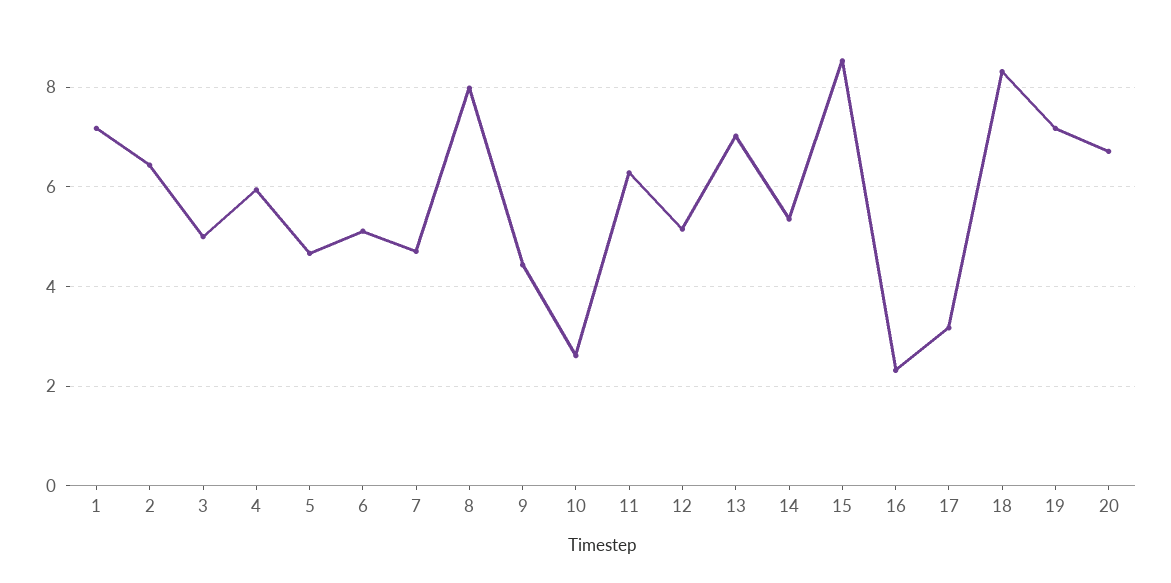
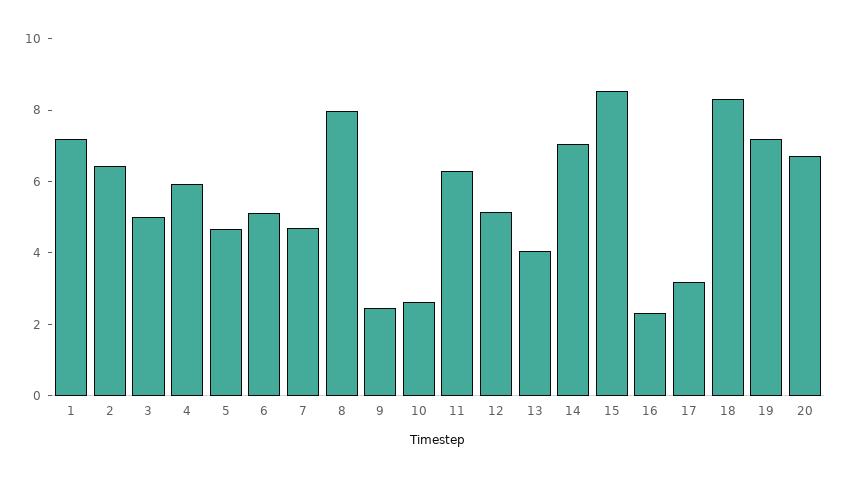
9: 4.4 -> 2.5
13: 7 -> 4
14: 5.4 -> 7

